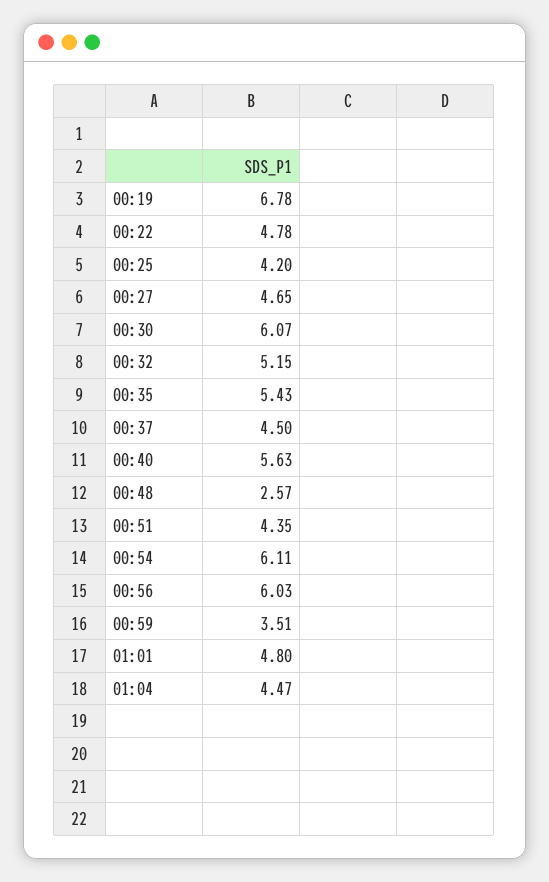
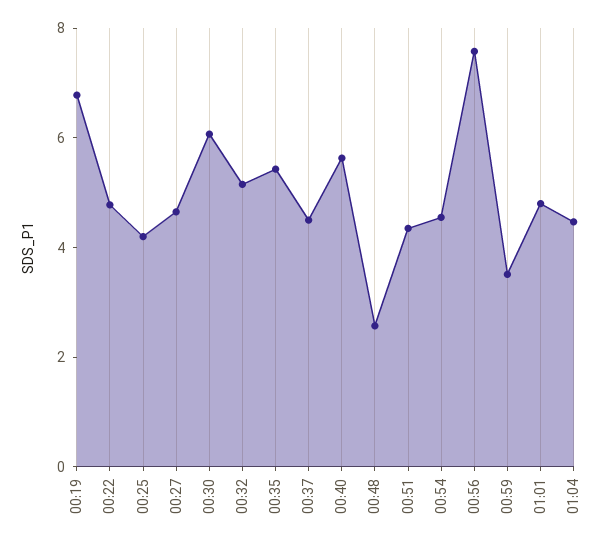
00:54: 6.11 -> 4.5
00:56: 6.03 -> 7.5

